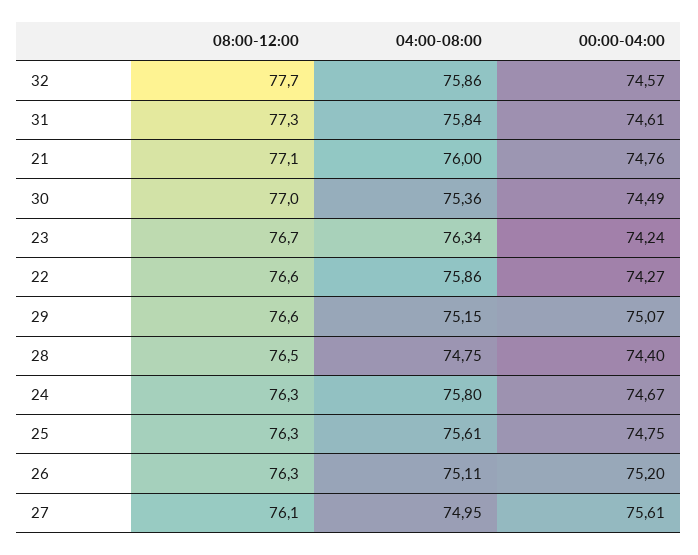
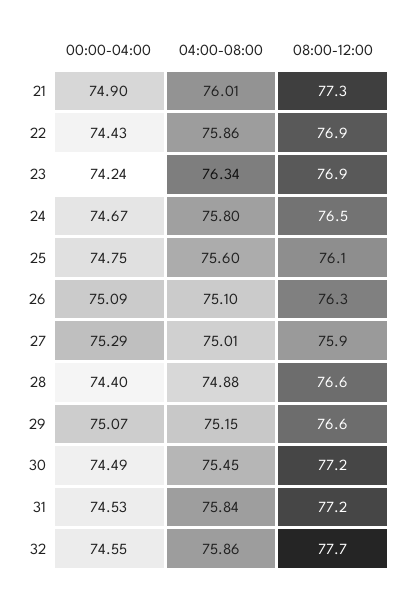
00:00-04:00, 32: 74.57 -> 74.55
08:00-12:00, 31: 77.3 -> 77.2
00:00-04:00, 31: 74.61 -> 74.53
08:00-12:00, 21: 77.1 -> 77.3
04:00-08:00, 21: 76 -> 76.01
00:00-04:00, 21: 74.76 -> 74.9
08:00-12:00, 30: 77 -> 77.2
04:00-08:00, 30: 75.36 -> 75.45
08:00-12:00, 23: 76.7 -> 76.9
08:00-12:00, 22: 76.6 -> 76.9
00:00-04:00, 22: 74.27 -> 74.43
08:00-12:00, 28: 76.5 -> 76.6
04:00-08:00, 28: 74.75 -> 74.88
08:00-12:00, 24: 76.3 -> 76.5
08:00-12:00, 25: 76.3 -> 76.1
04:00-08:00, 25: 75.61 -> 75.6
04:00-08:00, 26: 75.11 -> 75.1
00:00-04:00, 26: 75.2 -> 75.09
08:00-12:00, 27: 76.1 -> 75.9
04:00-08:00, 27: 74.95 -> 75.01
00:00-04:00, 27: 75.61 -> 75.29

